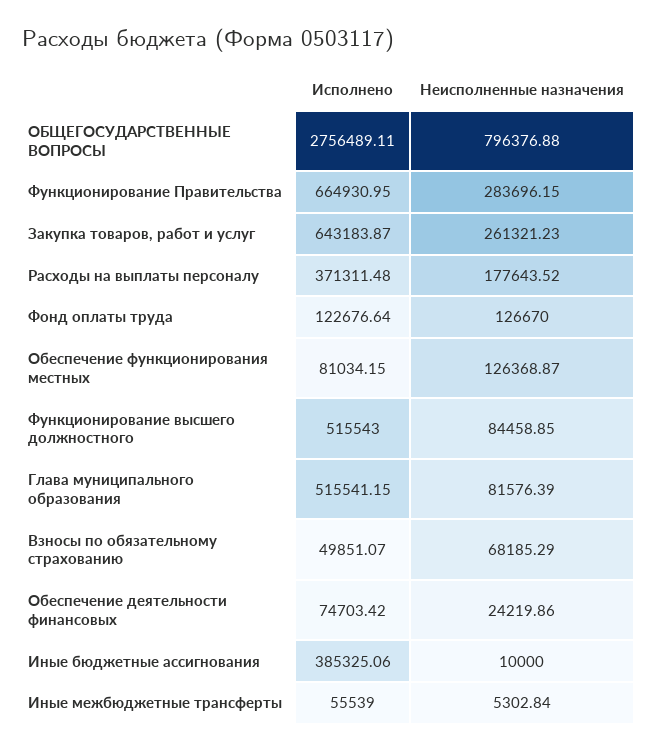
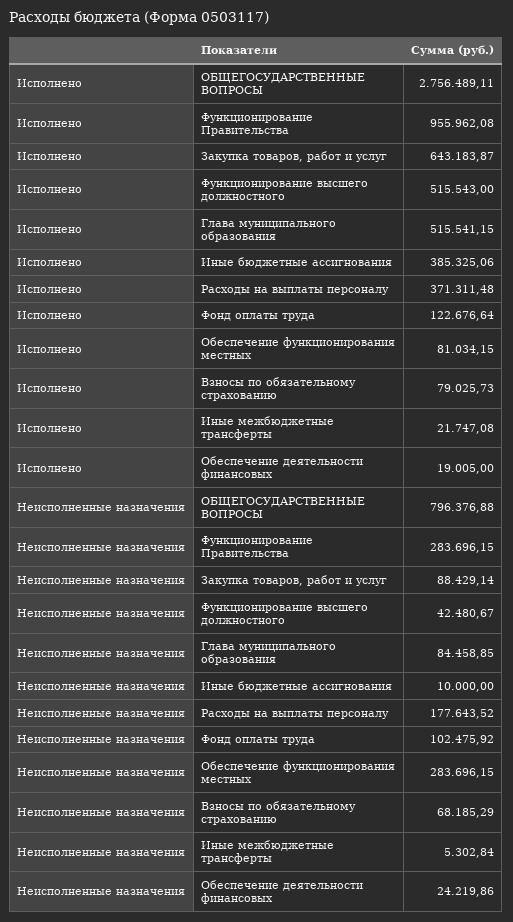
Исполнено, Функционирование Правительства: 664930.95 -> 955962.08
Неисполненные назначения, Закупка товаров, работ и услуг: 261321.23 -> 88429.14
Неисполненные назначения, Фонд оплаты труда: 126670 -> 102475.92
Неисполненные назначения, Обеспечение функционирования местных: 126368.87 -> 283696.15
Неисполненные назначения, Функционирование высшего должностного: 84458.85 -> 42480.67
Неисполненные назначения, Глава муниципального образования: 81576.39 -> 84458.85
Исполнено, Взносы по обязательному страхованию: 49851.07 -> 79025.73
Исполнено, Обеспечение деятельности финансовых: 74703.42 -> 19005
Исполнено, Иные межбюджетные трансферты: 55539 -> 21747.08

